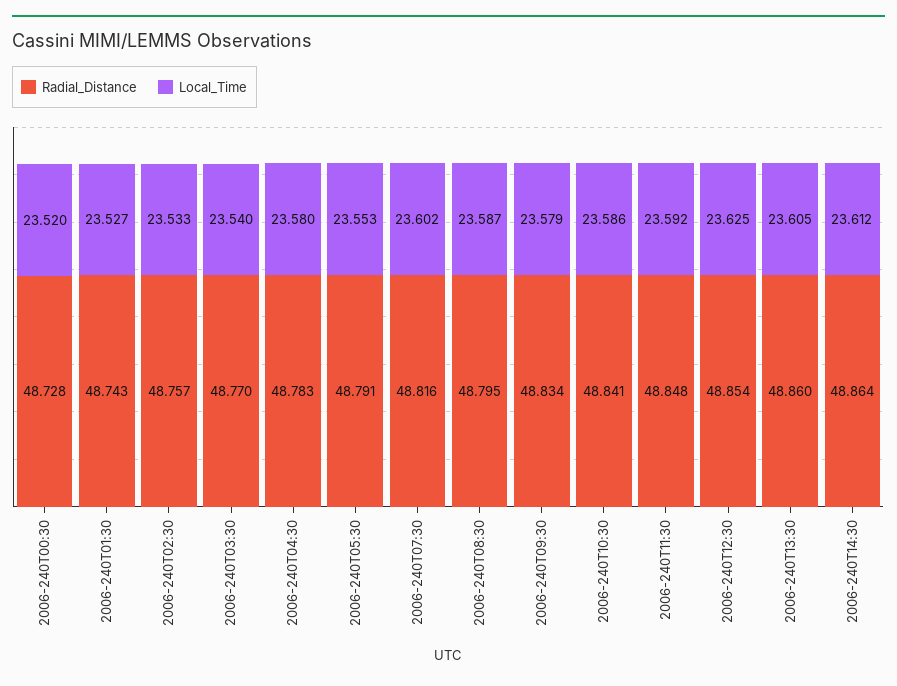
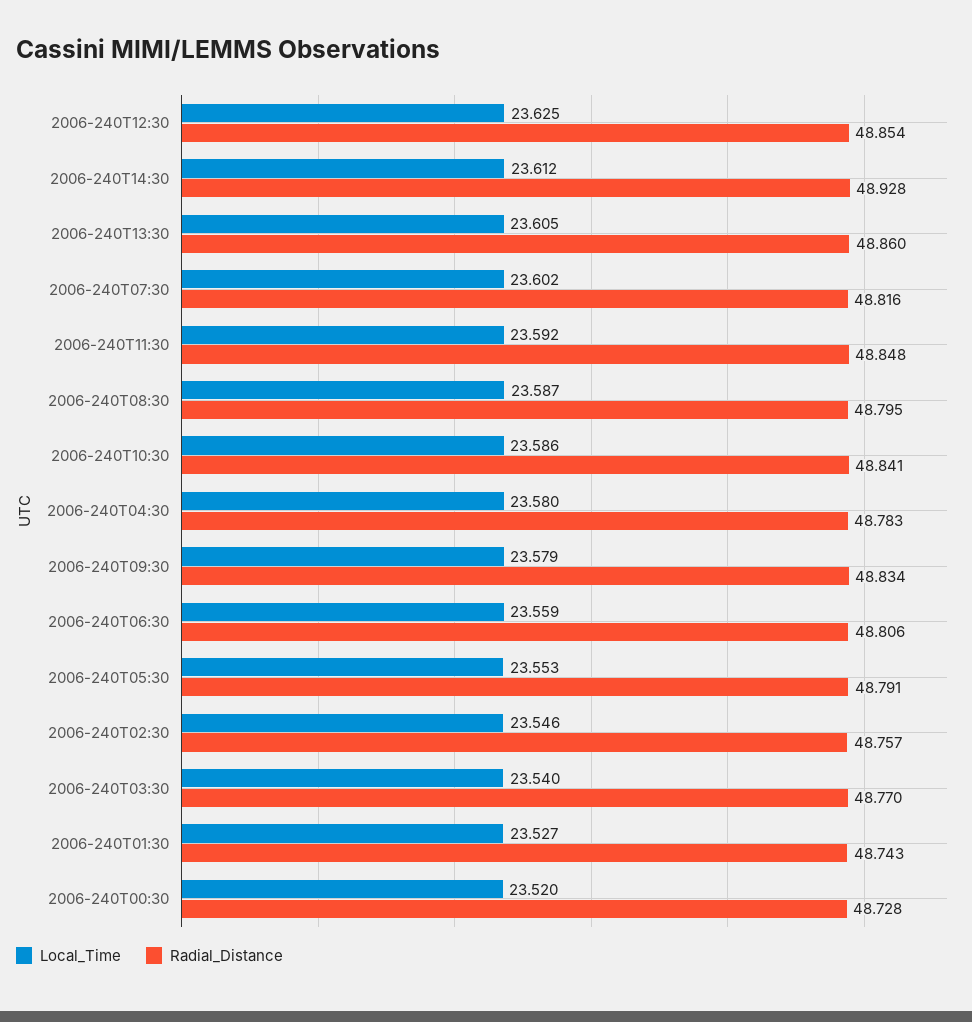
Local_Time, 2006-240T02:30: 23.533 -> 23.546
Radial_Distance, 2006-240T14:30: 48.864 -> 48.928
Local_Time, 2006-240T06:30: none -> 23.559
Radial_Distance, 2006-240T06:30: none -> 48.806

